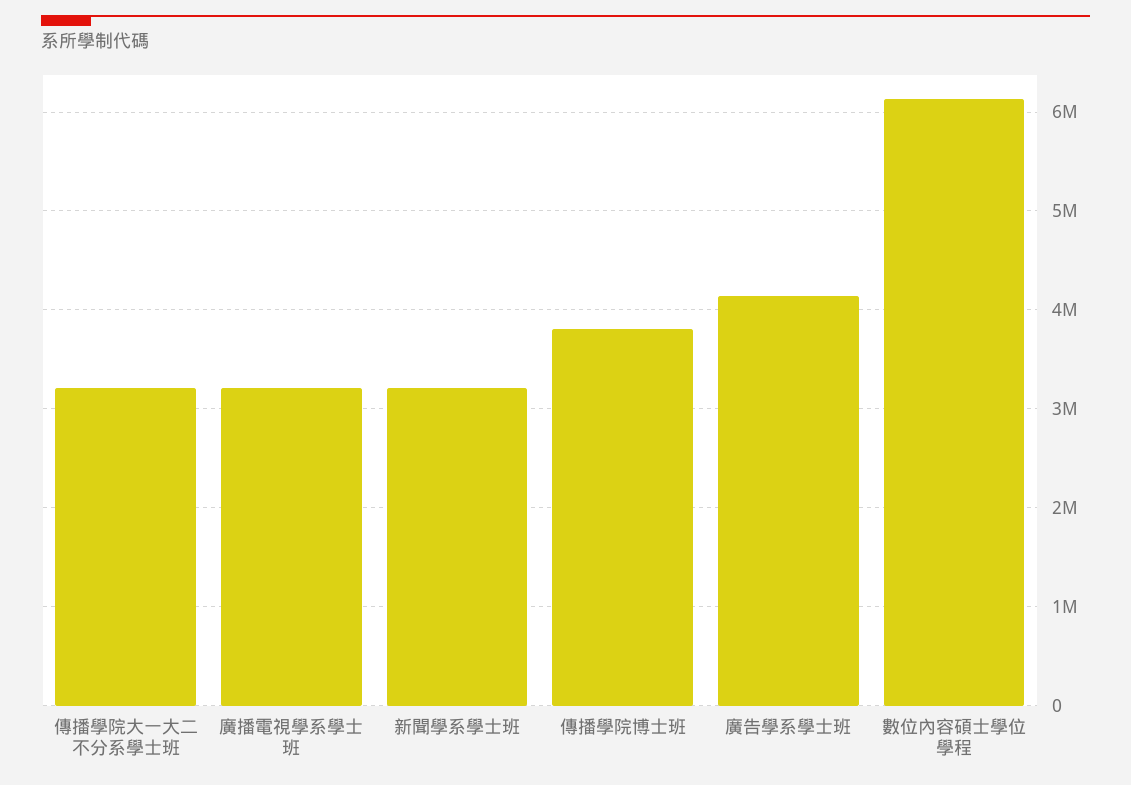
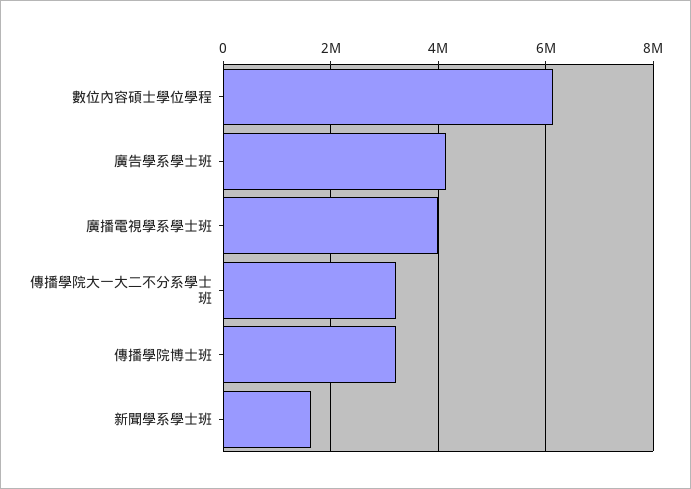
廣播電視學系學士班: 3200000 -> 4000000
新聞學系學士班: 3200000 -> 1600000
傳播學院博士班: 3800000 -> 3200000

